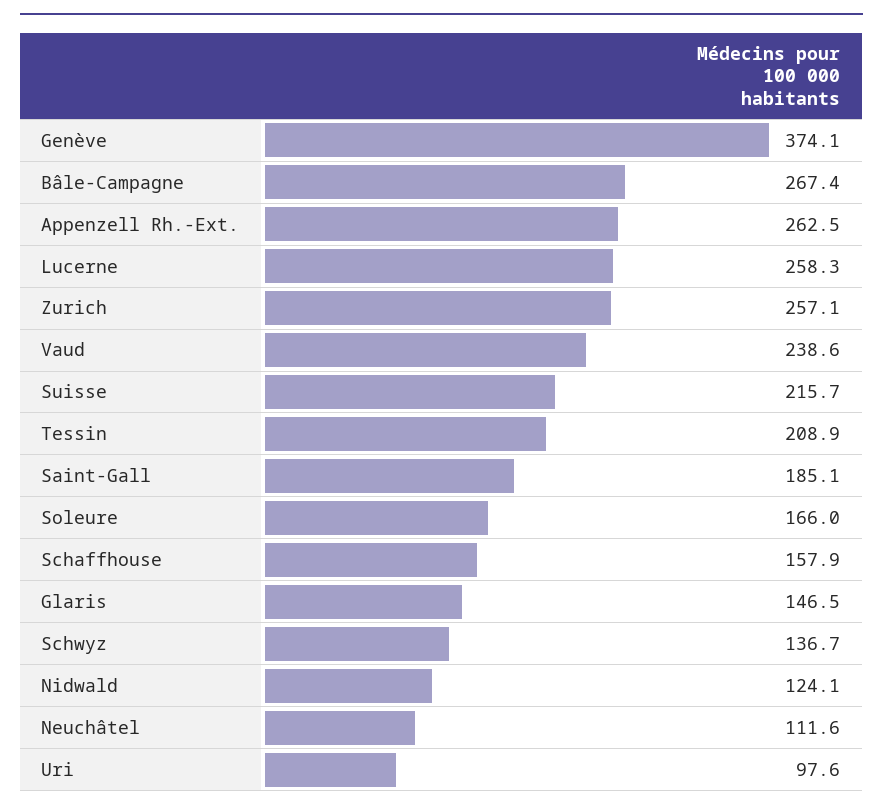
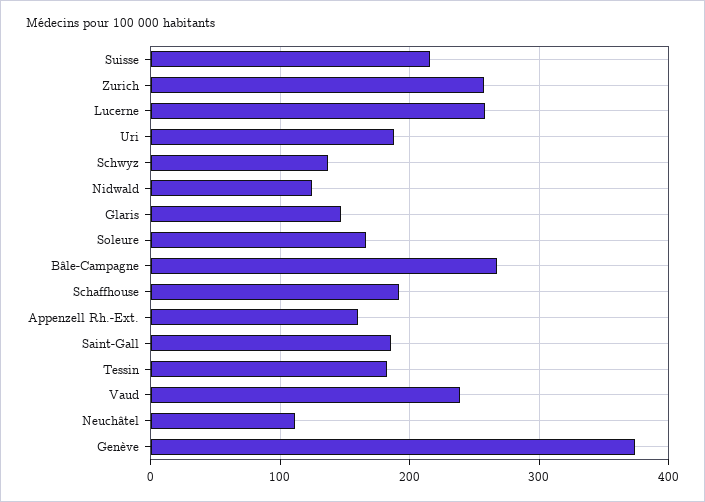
Appenzell Rh.-Ext.: 262.5 -> 160
Tessin: 208.9 -> 180
Schaffhouse: 157.9 -> 190
Uri: 97.6 -> 190

